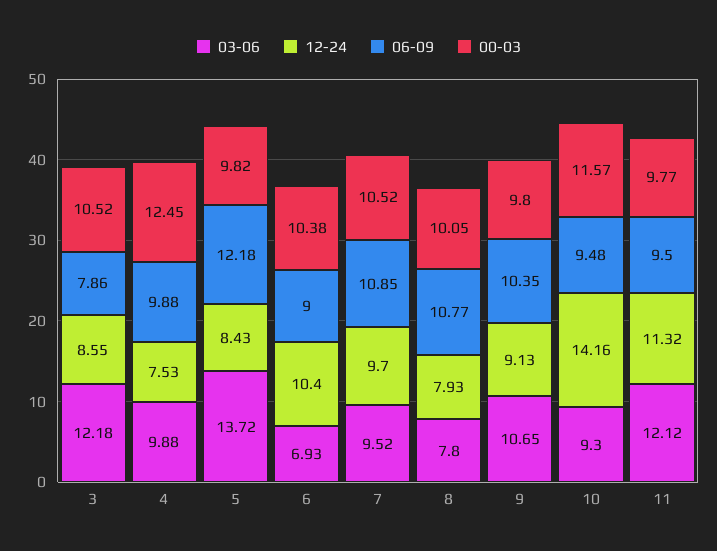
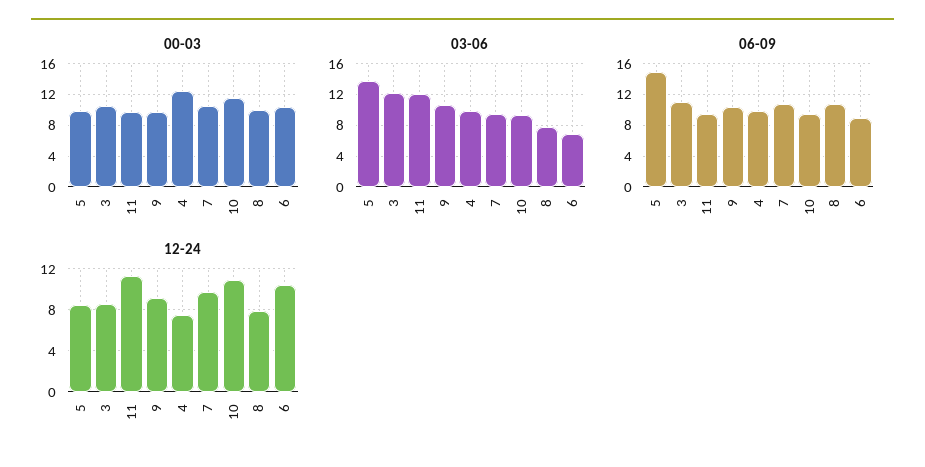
06-09, 3: 7.86 -> 11
06-09, 5: 12.18 -> 15
12-24, 10: 14.16 -> 11

